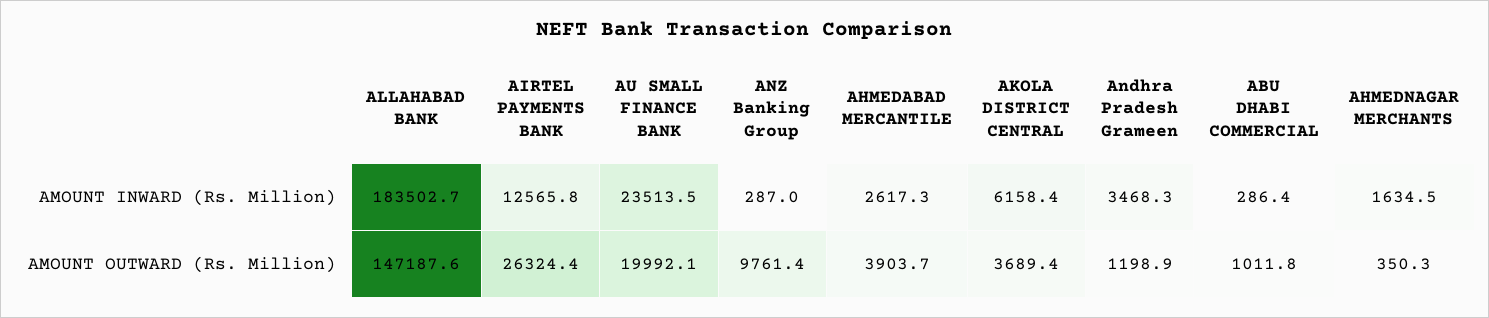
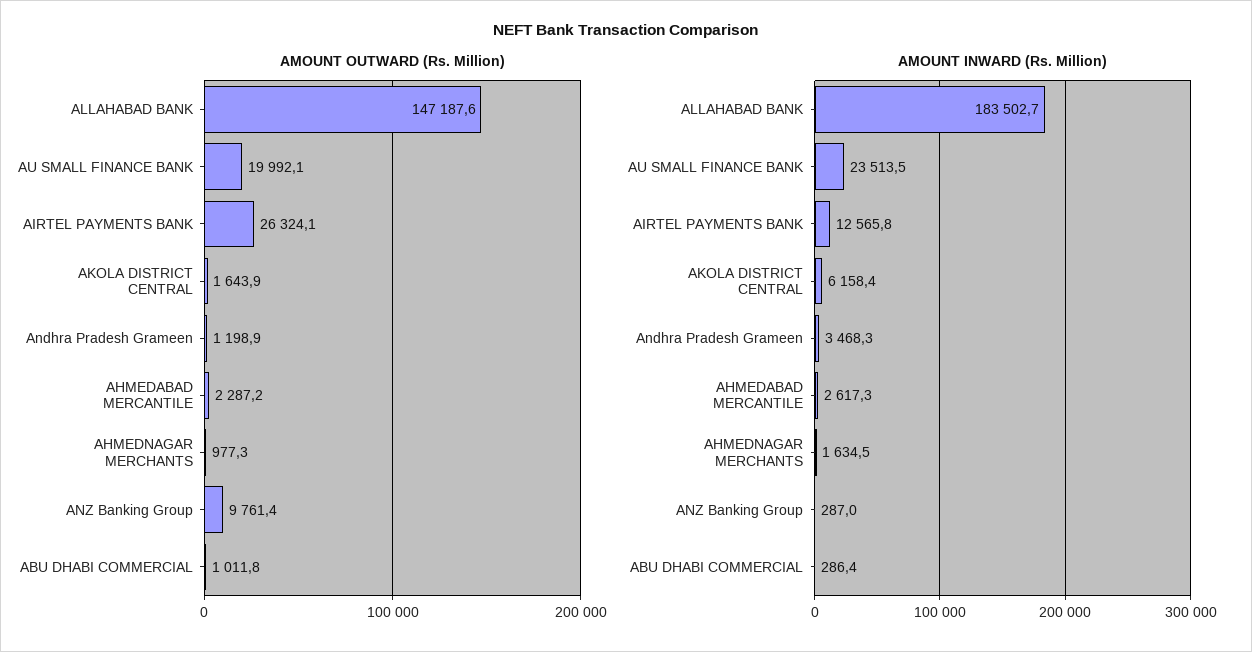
AMOUNT OUTWARD (Rs. Million), AIRTEL PAYMENTS BANK: 26324.4 -> 26324.1
AMOUNT OUTWARD (Rs. Million), AHMEDABAD MERCANTILE: 3903.7 -> 2287.2
AMOUNT OUTWARD (Rs. Million), AKOLA DISTRICT CENTRAL: 3689.4 -> 1643.9
AMOUNT OUTWARD (Rs. Million), AHMEDNAGAR MERCHANTS: 350.3 -> 977.3

